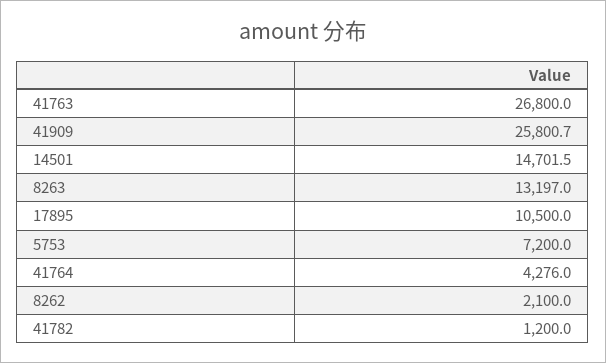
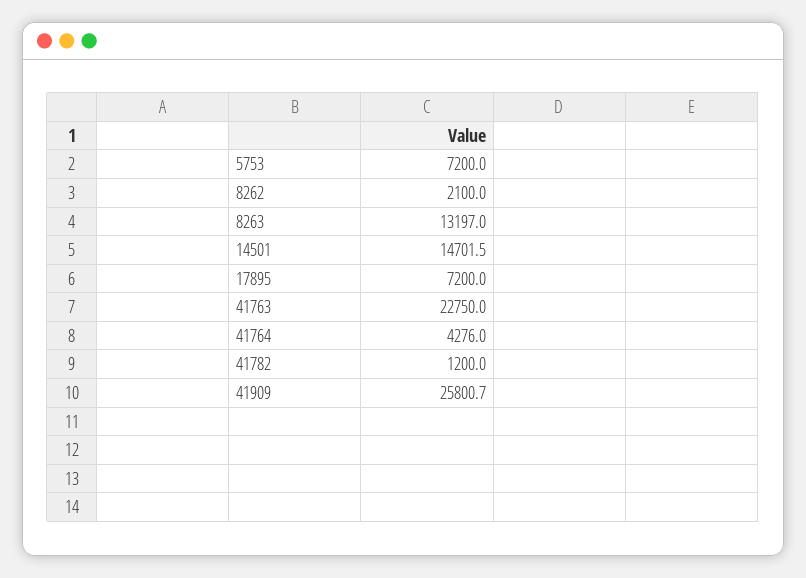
41763: 26800 -> 22750
17895: 10500 -> 7200

